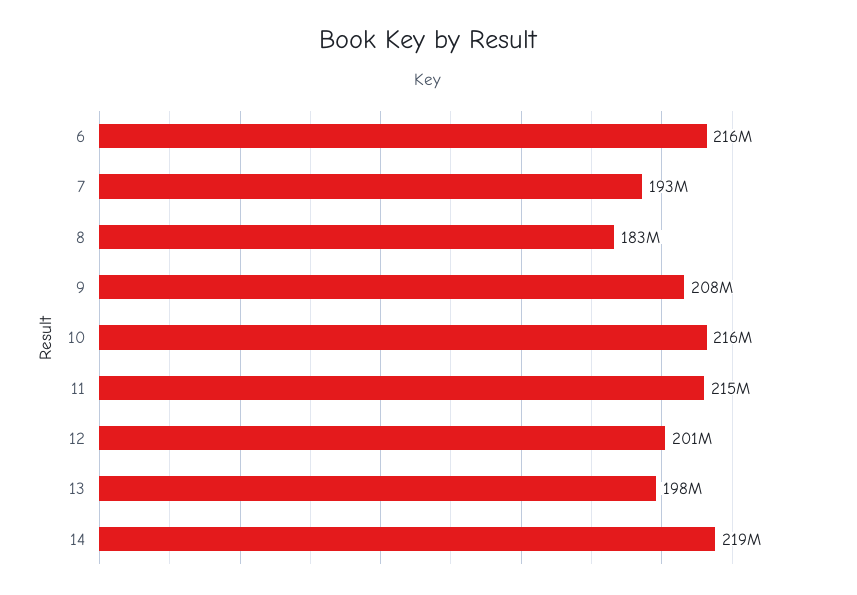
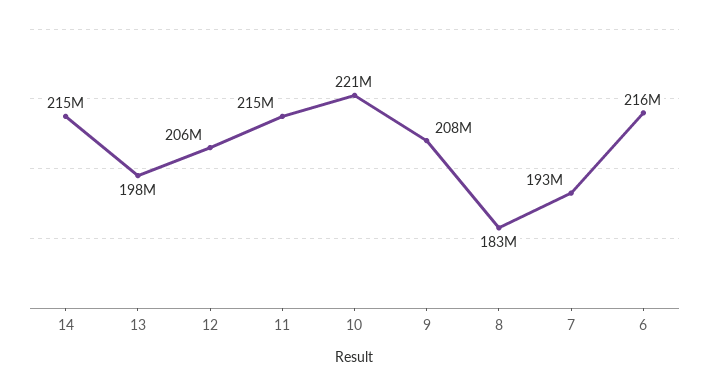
10: 216000000 -> 221000000
12: 201000000 -> 206000000
14: 219000000 -> 215000000

